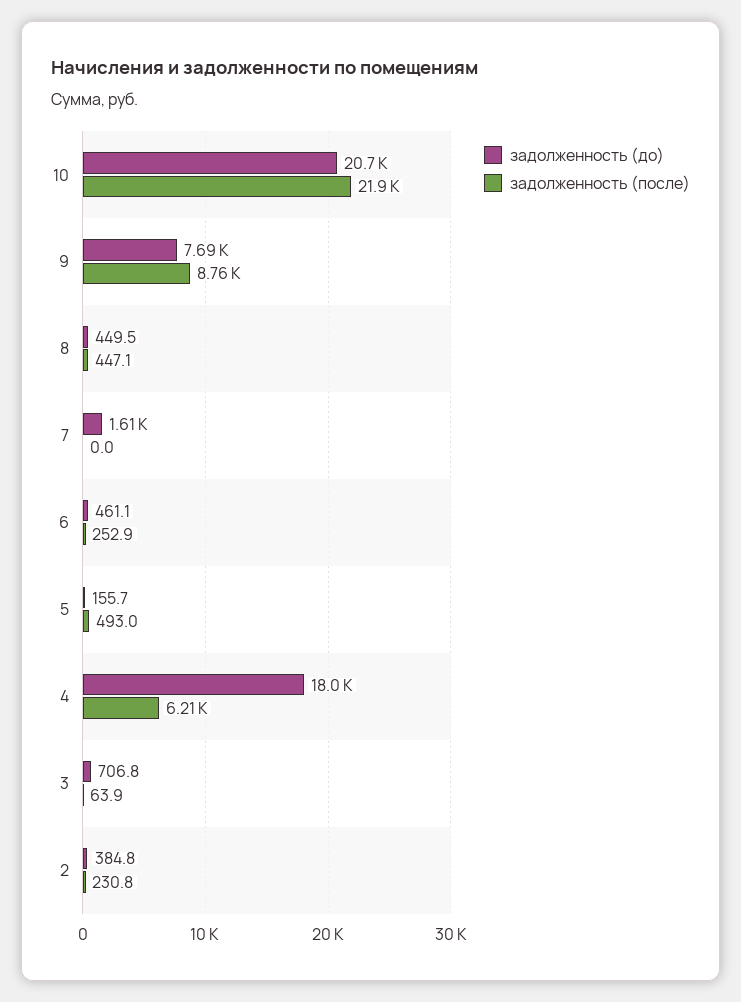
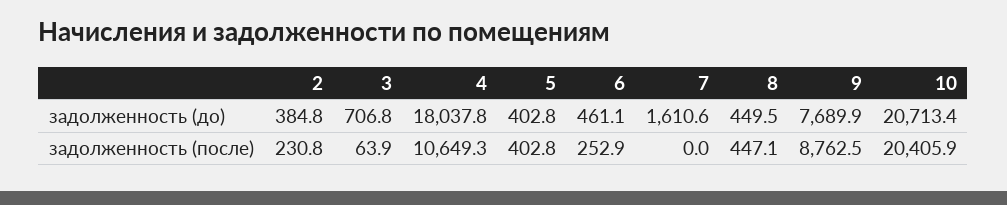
задолженность (после), 10: 21900 -> 20405.9
задолженность (до), 5: 155.7 -> 402.8
задолженность (после), 5: 493 -> 402.8
задолженность (после), 4: 6210 -> 10649.3

